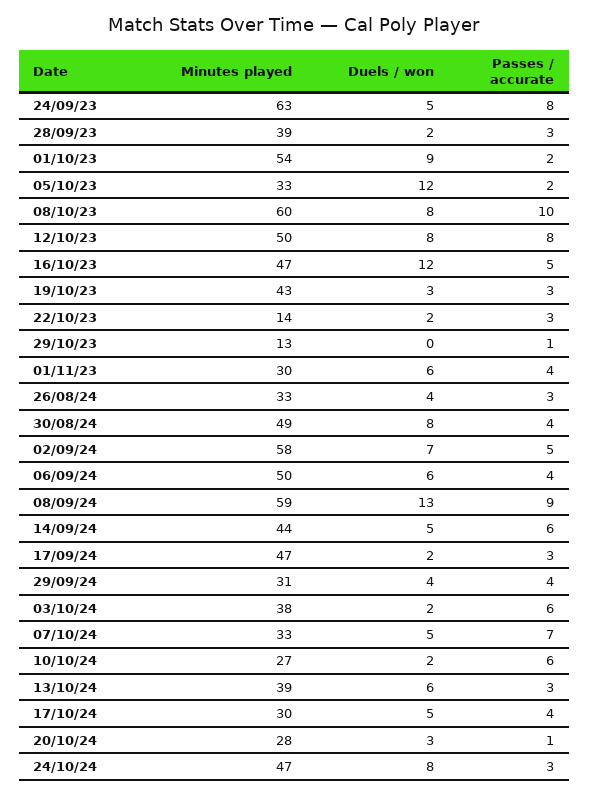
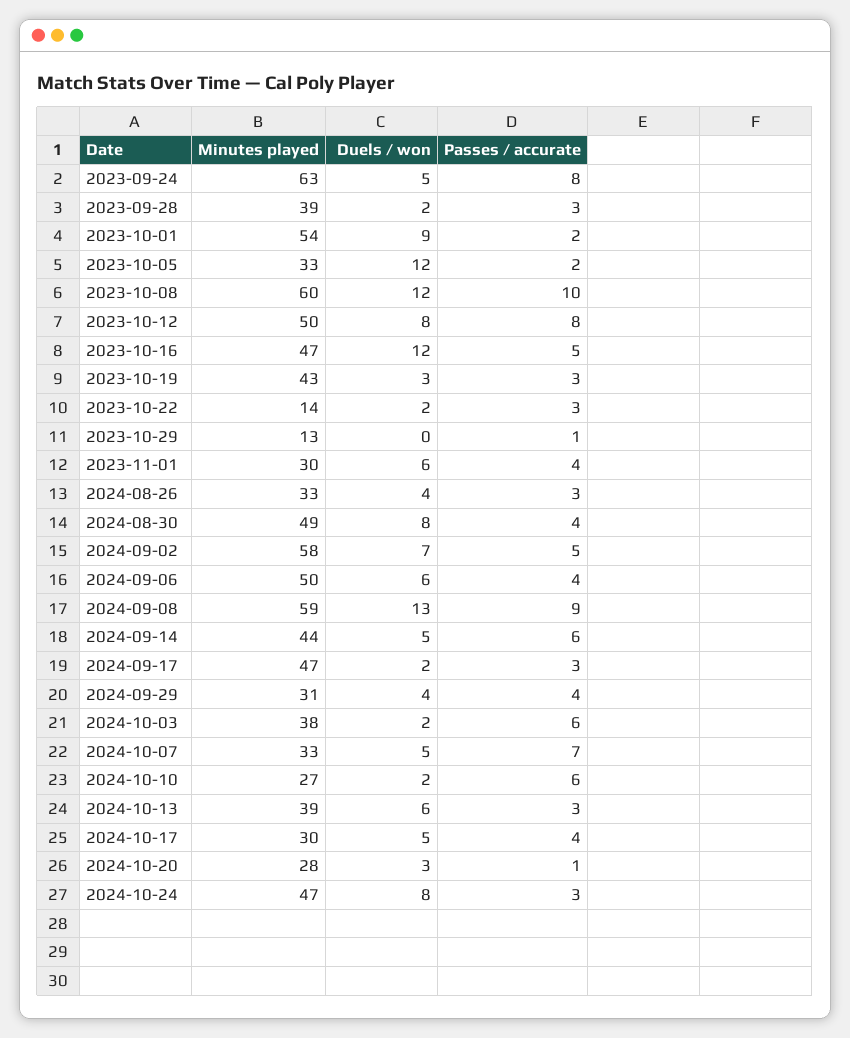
Duels / won, 08/10/23: 8 -> 12

